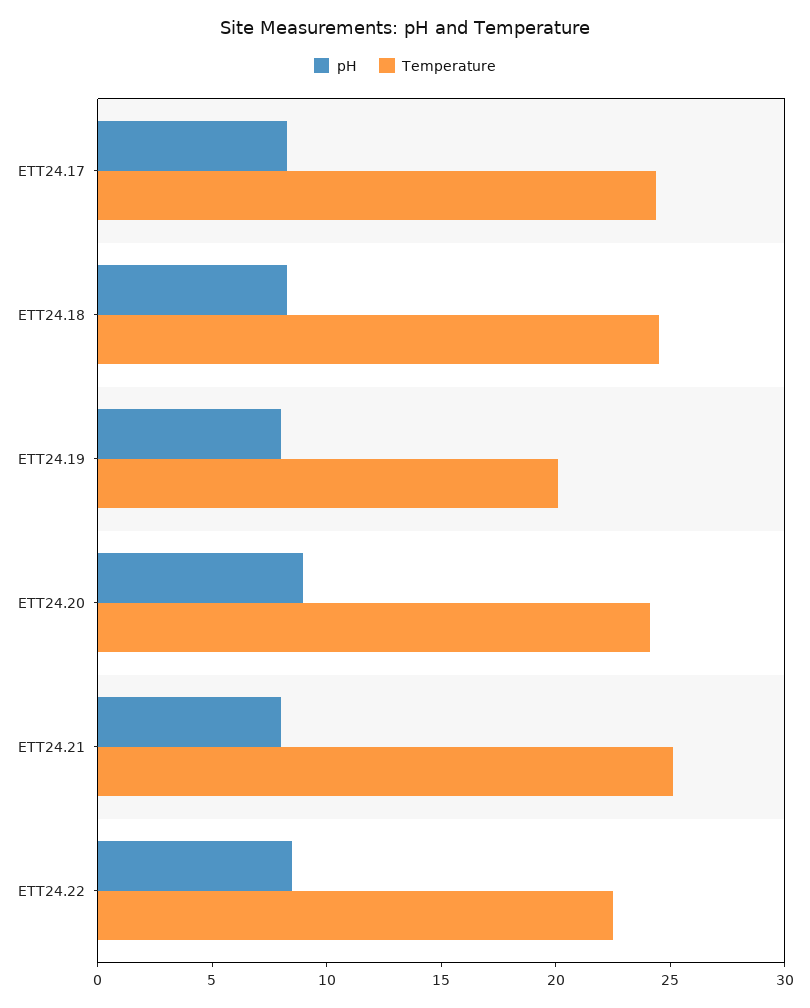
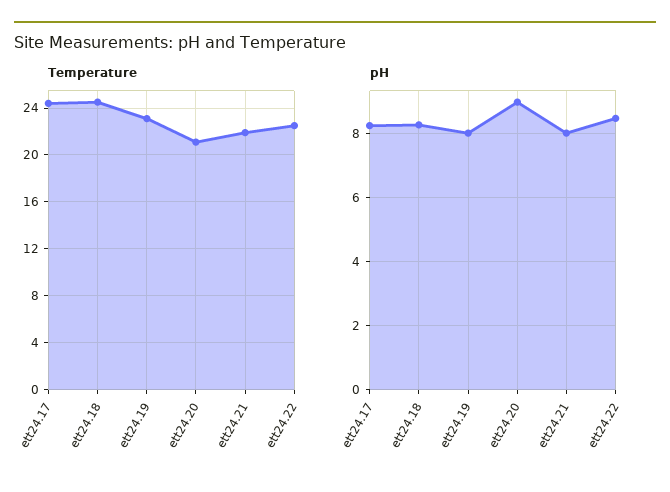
Temperature, ETT24.19: 20 -> 23
Temperature, ETT24.20: 24 -> 21
Temperature, ETT24.21: 25 -> 22

